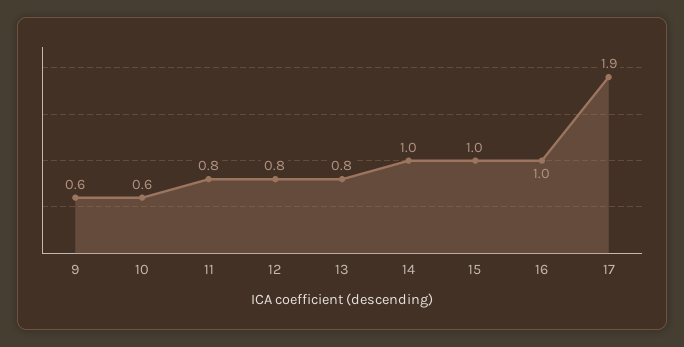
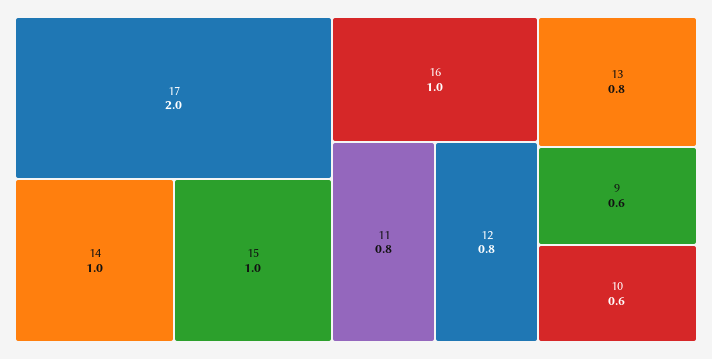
17: 1.9 -> 2

